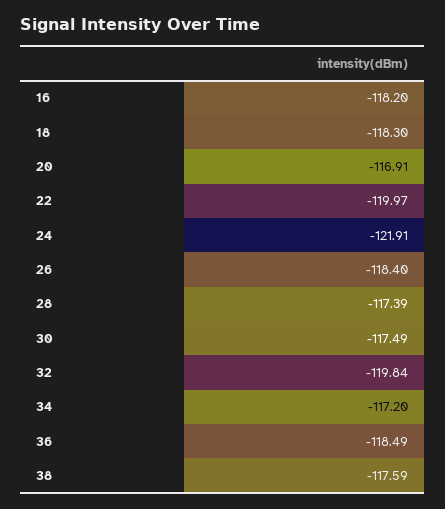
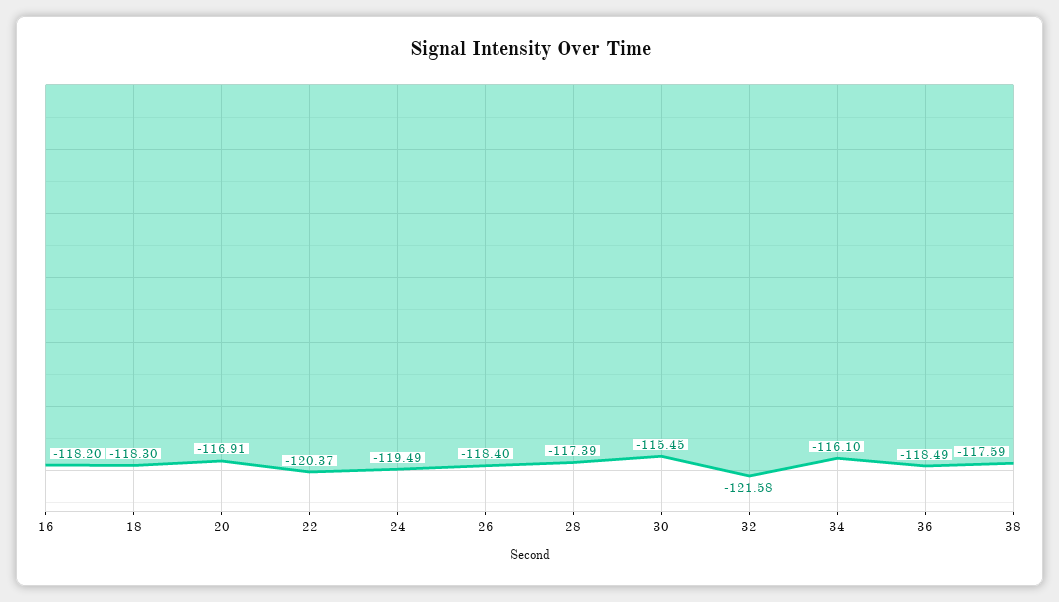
22: -119.97 -> -120.37
24: -121.91 -> -119.49
30: -117.49 -> -115.45
32: -119.84 -> -121.58
34: -117.2 -> -116.1

